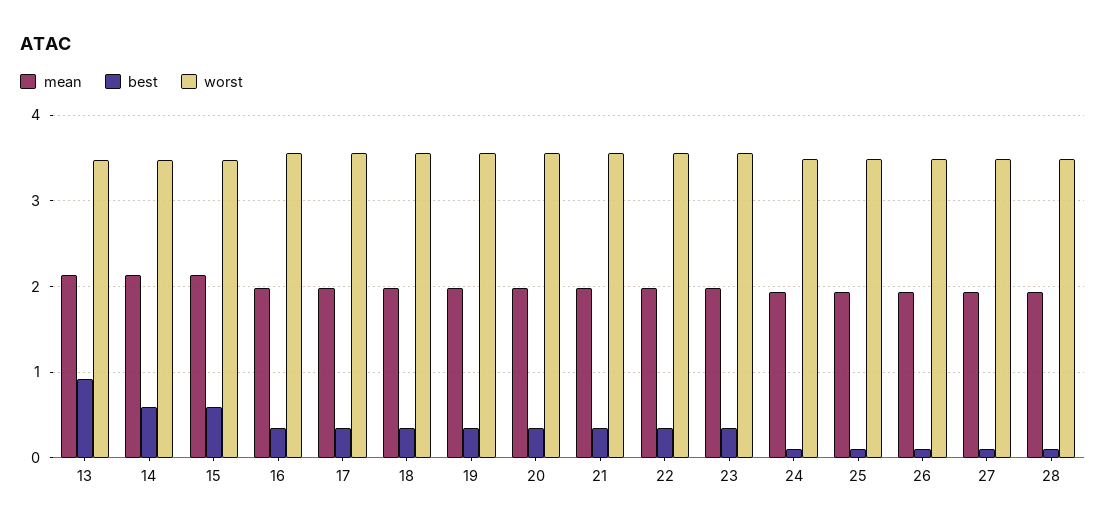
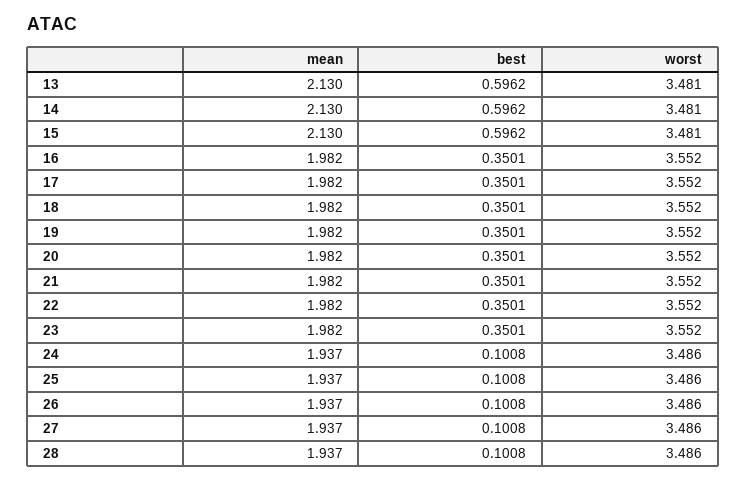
best, 13: 0.9 -> 0.5962

